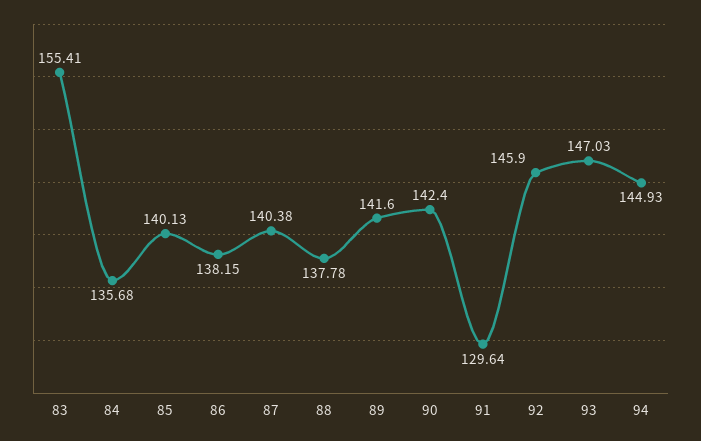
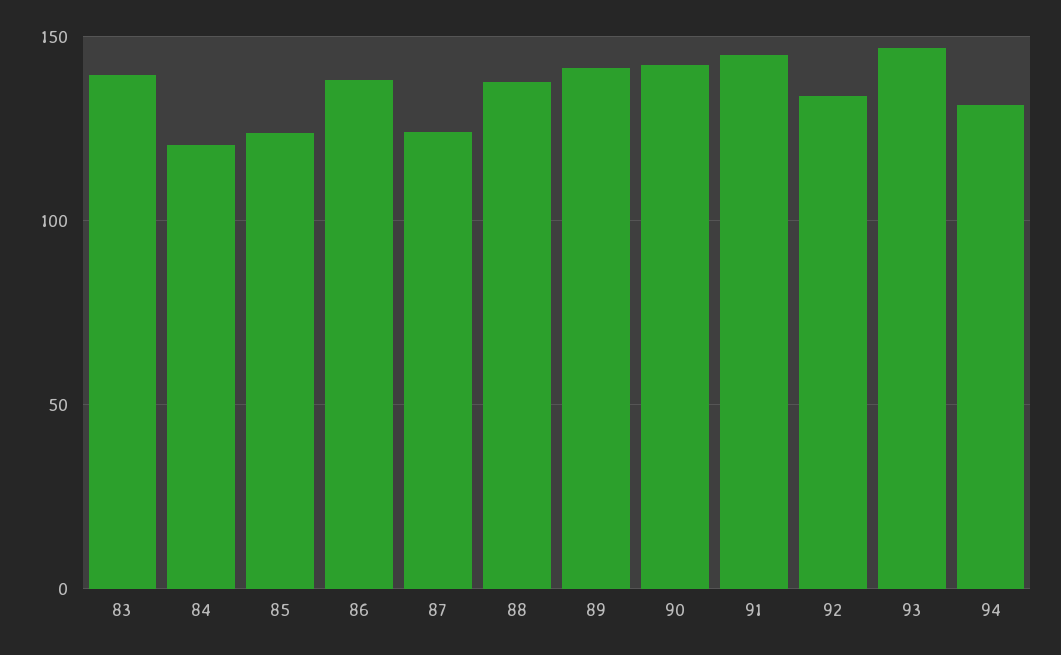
83: 155.41 -> 140
84: 135.68 -> 120
85: 140.13 -> 125
87: 140.38 -> 125
91: 129.64 -> 145
92: 145.9 -> 135
94: 144.93 -> 130

